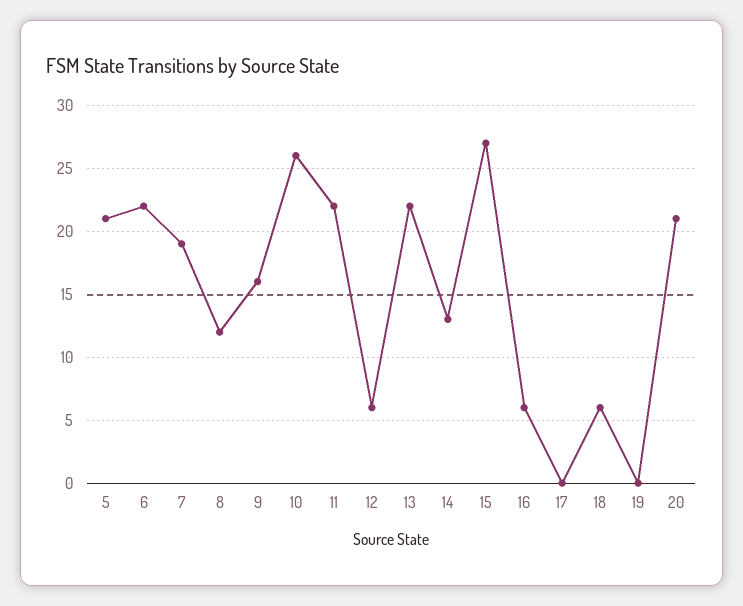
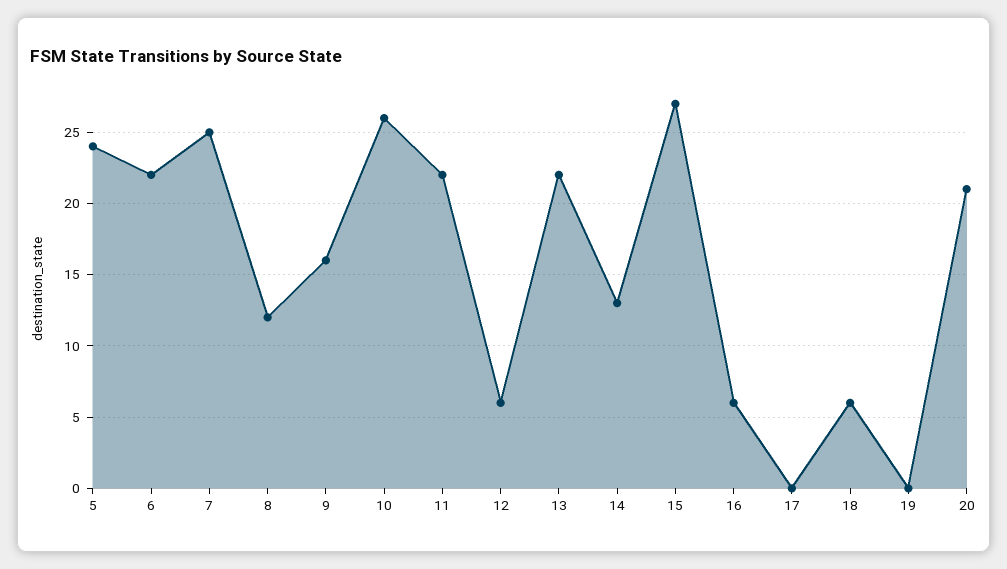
5: 21 -> 24
7: 19 -> 25

